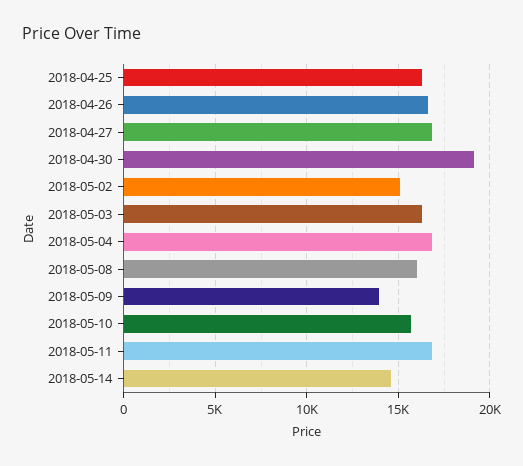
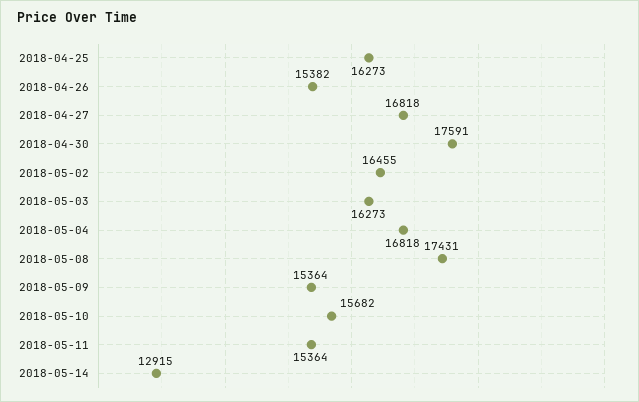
2018-04-26: 16500 -> 15382
2018-04-30: 19000 -> 17591
2018-05-02: 15000 -> 16455
2018-05-08: 16000 -> 17431
2018-05-09: 14000 -> 15364
2018-05-11: 17000 -> 15364
2018-05-14: 14500 -> 12915

